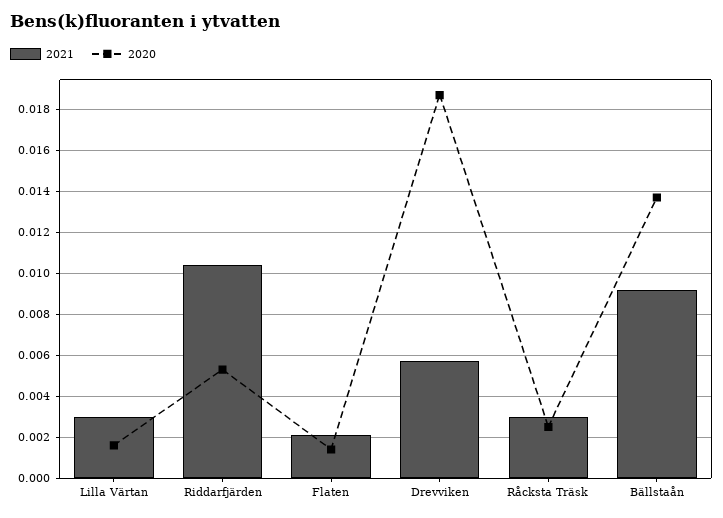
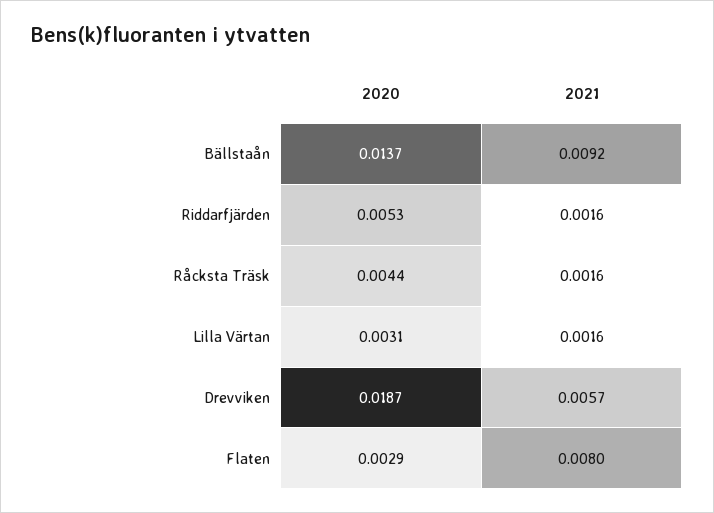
2021, Lilla Värtan: 0.003 -> 0.0016
2020, Lilla Värtan: 0.0015 -> 0.0031
2021, Riddarfjärden: 0.0105 -> 0.0016
2021, Flaten: 0.002 -> 0.008
2020, Flaten: 0.0015 -> 0.0029
2021, Råcksta Träsk: 0.003 -> 0.0016
2020, Råcksta Träsk: 0.0025 -> 0.0044

